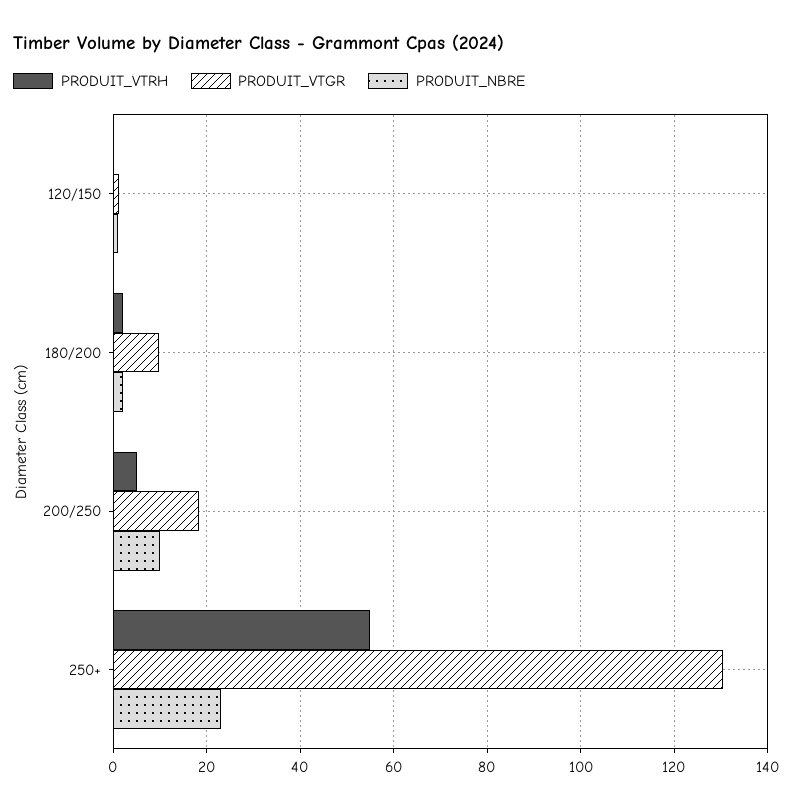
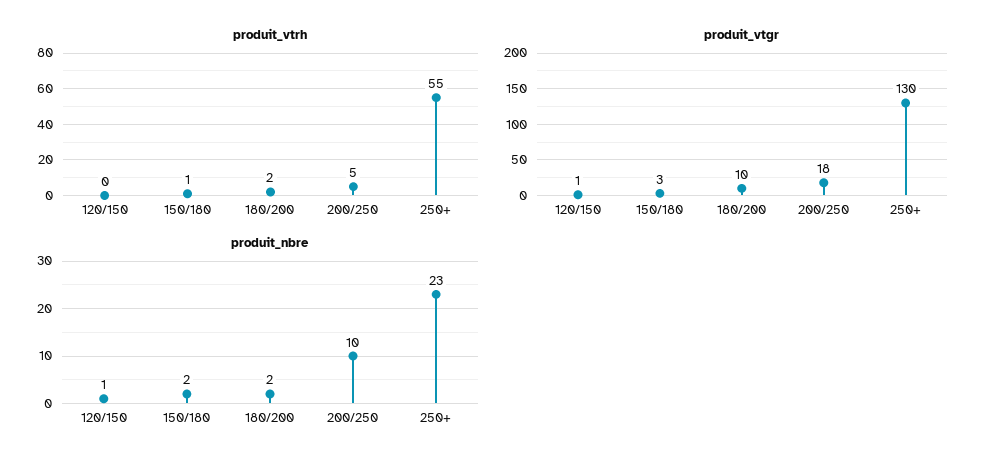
PRODUIT_VTRH, 150/180: none -> 1
PRODUIT_VTGR, 150/180: none -> 3
PRODUIT_NBRE, 150/180: none -> 2

